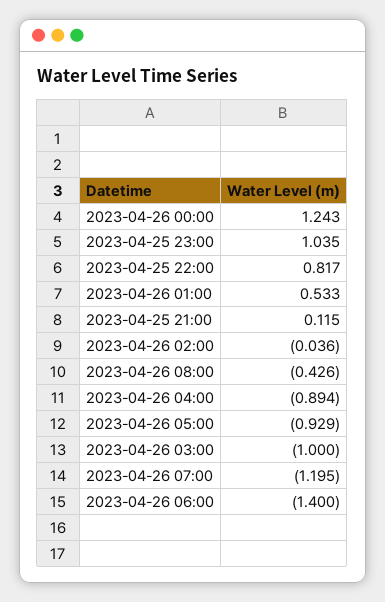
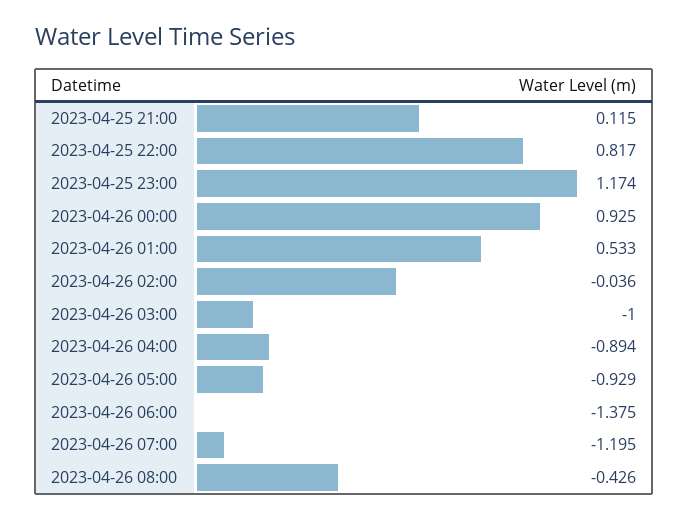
2023-04-26 00:00: 1.243 -> 0.925
2023-04-25 23:00: 1.035 -> 1.174
2023-04-26 06:00: -1.4 -> -1.375

